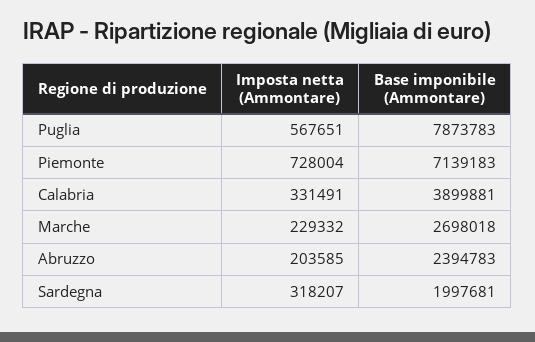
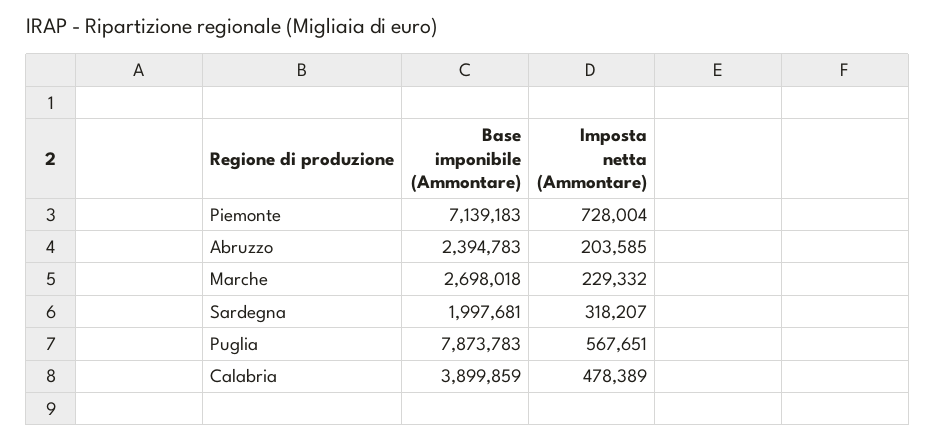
Imposta netta (Ammontare), Calabria: 331491 -> 478389
Base imponibile (Ammontare), Calabria: 3899881 -> 3899859

